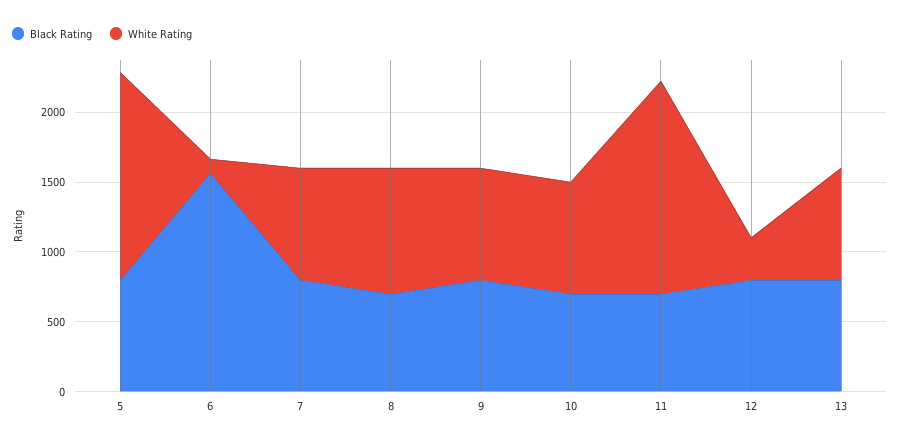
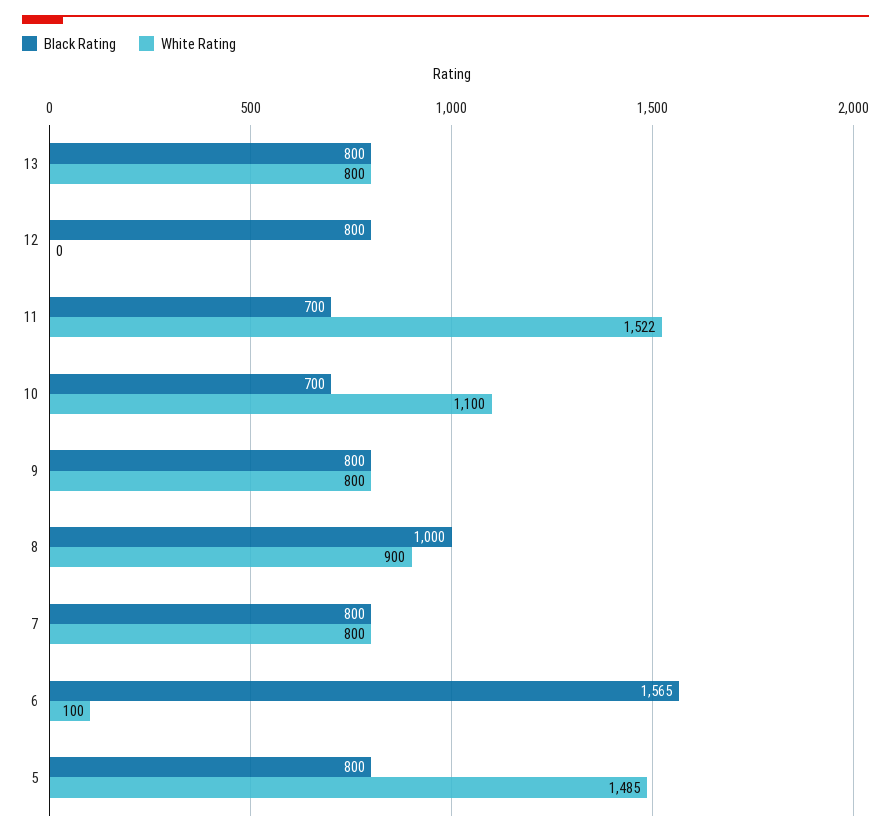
Black Rating, 8: 700 -> 1000
White Rating, 10: 800 -> 1100
White Rating, 12: 300 -> 0

